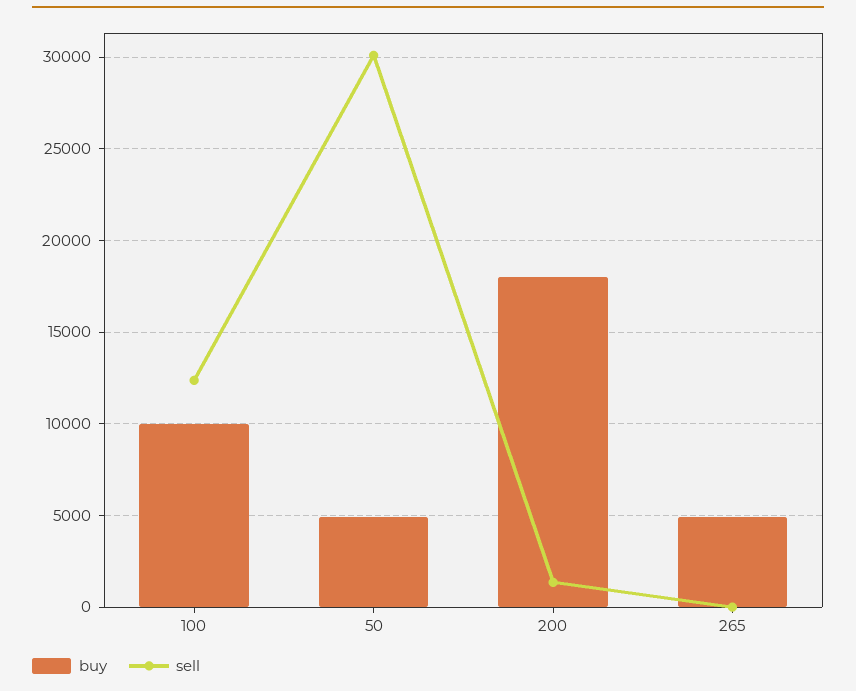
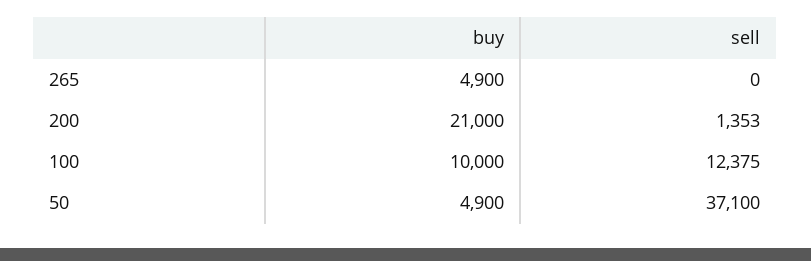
sell, 50: 30000 -> 37100
buy, 200: 18000 -> 21000

